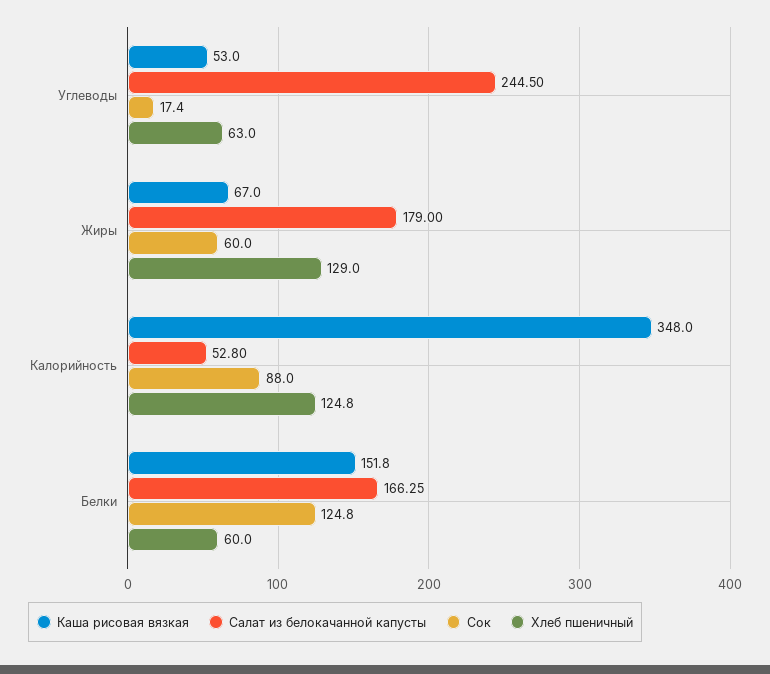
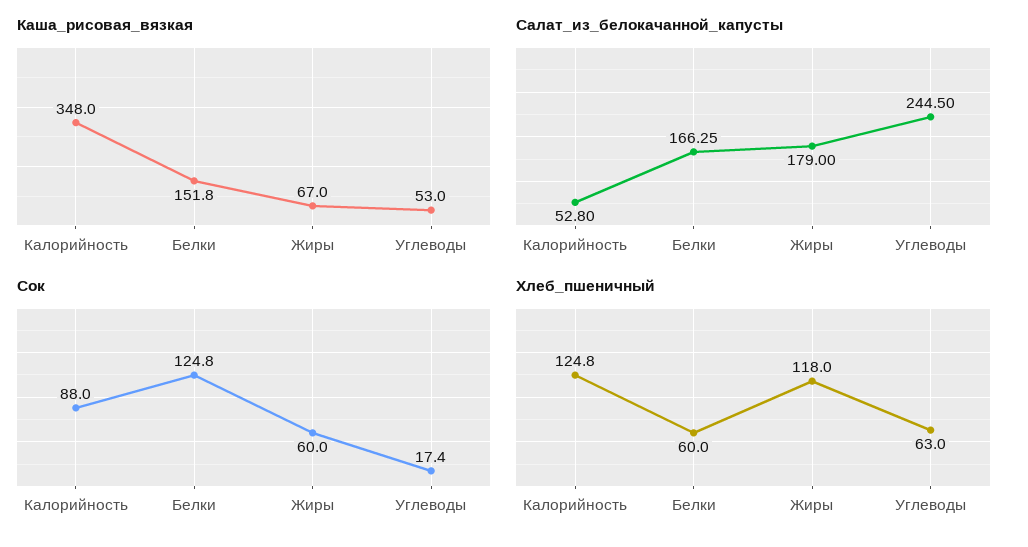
Хлеб пшеничный, Жиры: 129 -> 118

